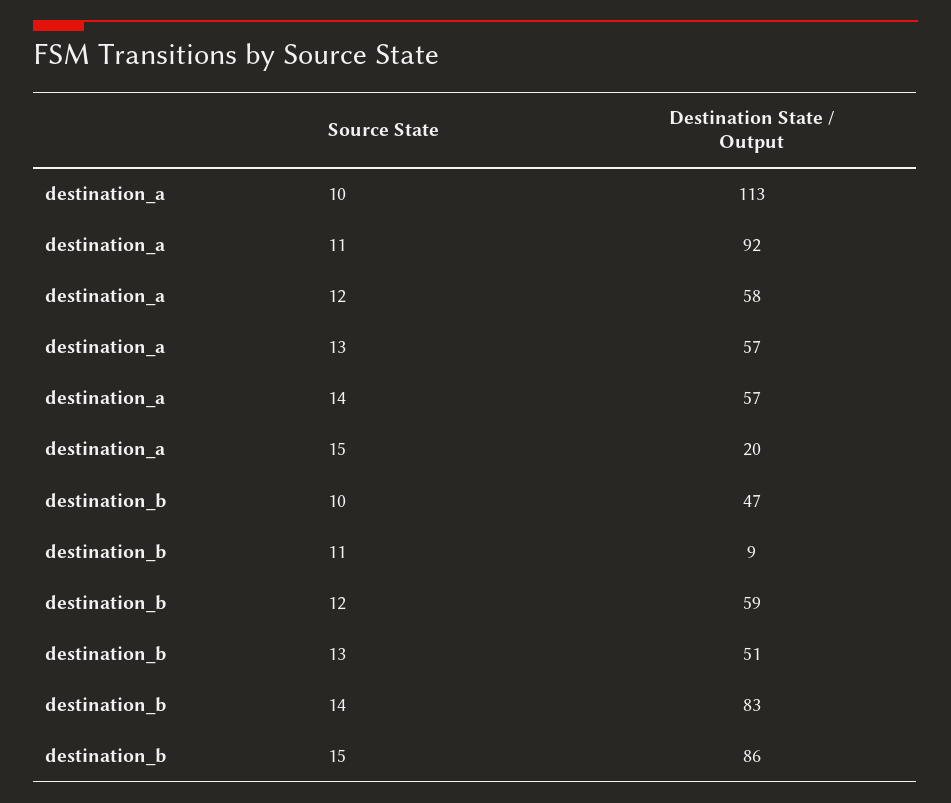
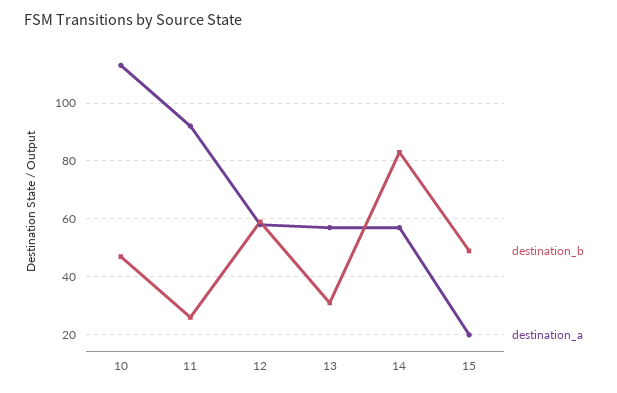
destination_b, 11: 9 -> 25
destination_b, 13: 51 -> 30
destination_b, 15: 86 -> 50

